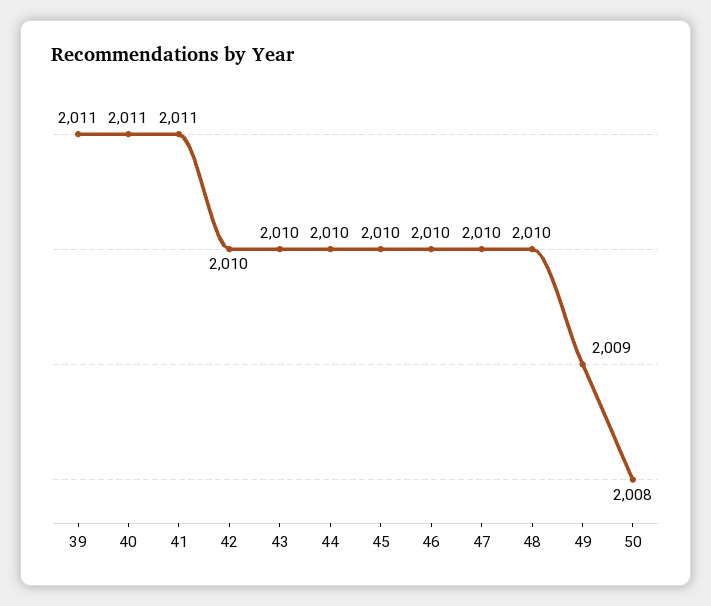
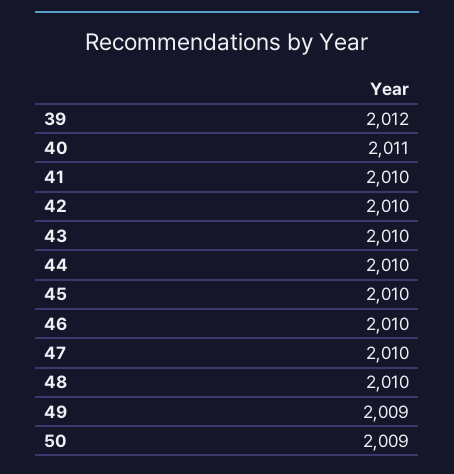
39: 2011 -> 2012
41: 2011 -> 2010
50: 2008 -> 2009

